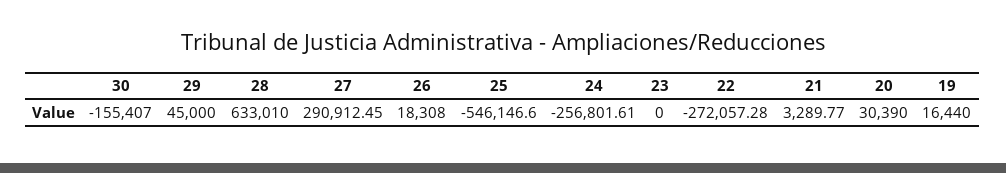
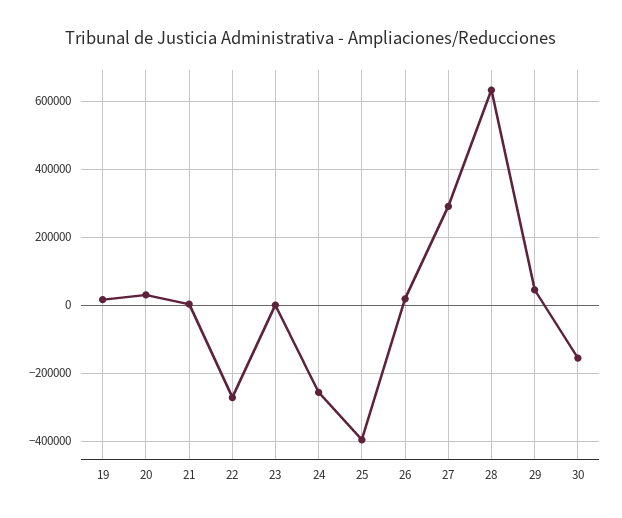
25: -546146.6 -> -400000

